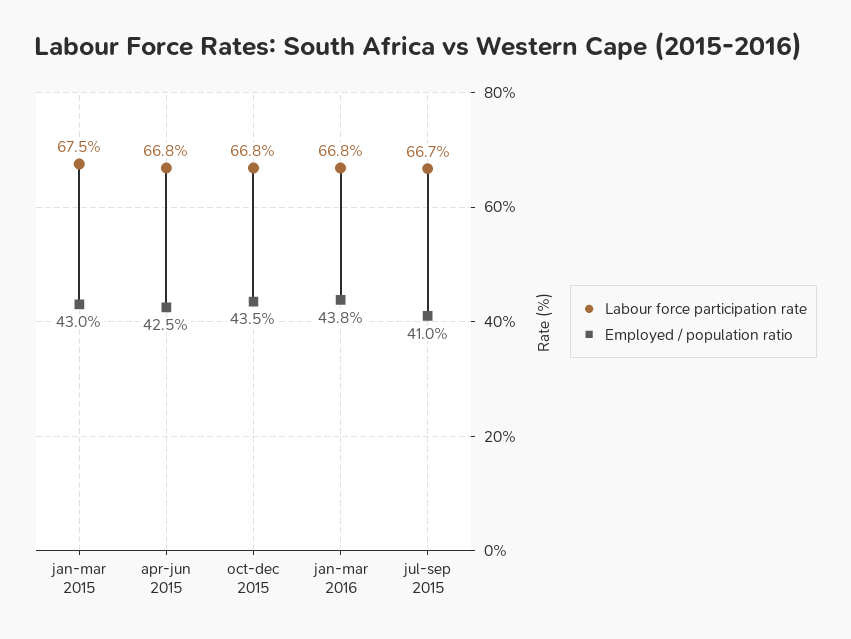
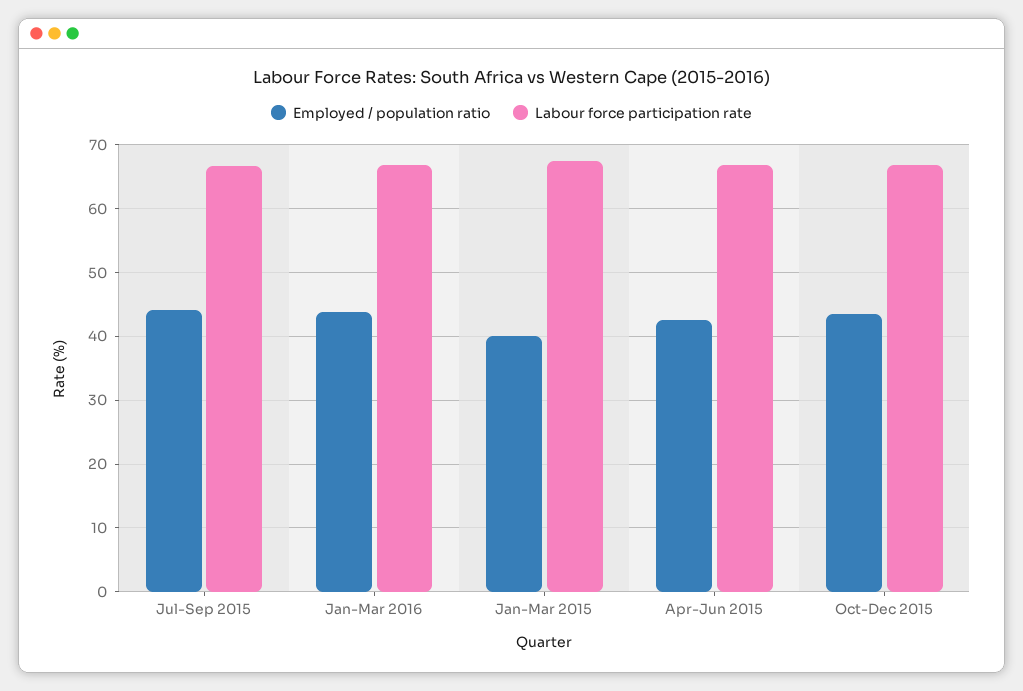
Employed / population ratio, jan-mar 2015: 43 -> 40
Employed / population ratio, jul-sep 2015: 41 -> 44

